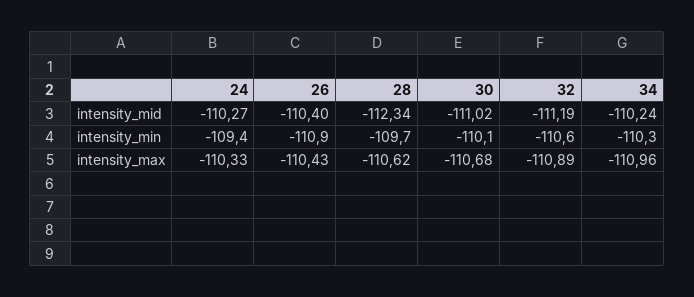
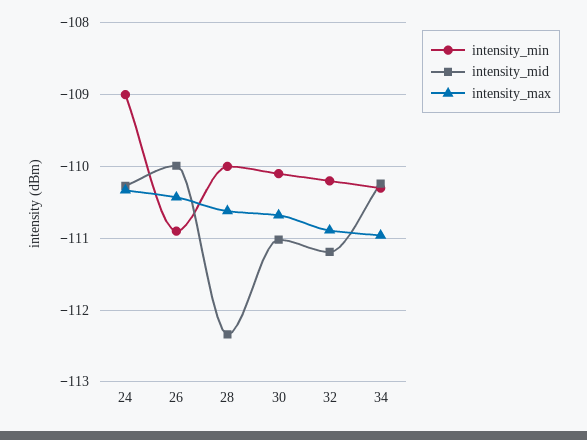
intensity_mid, 26: -110.4 -> -110
intensity_min, 24: -109.4 -> -109
intensity_min, 28: -109.7 -> -110
intensity_min, 32: -110.6 -> -110.2

